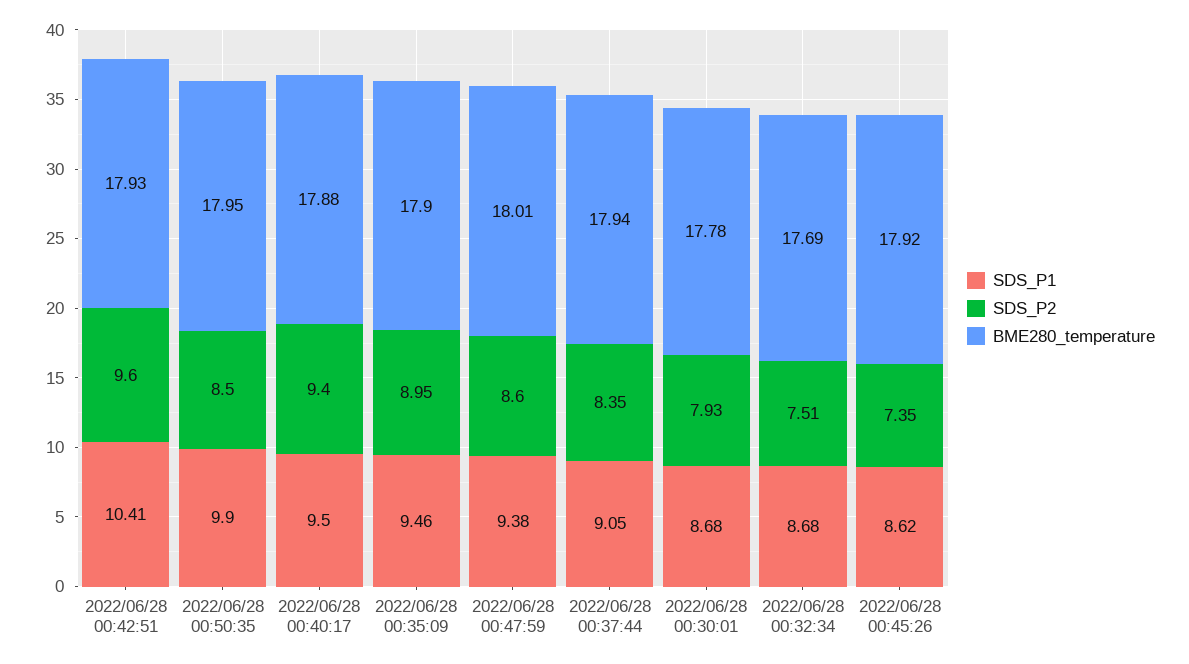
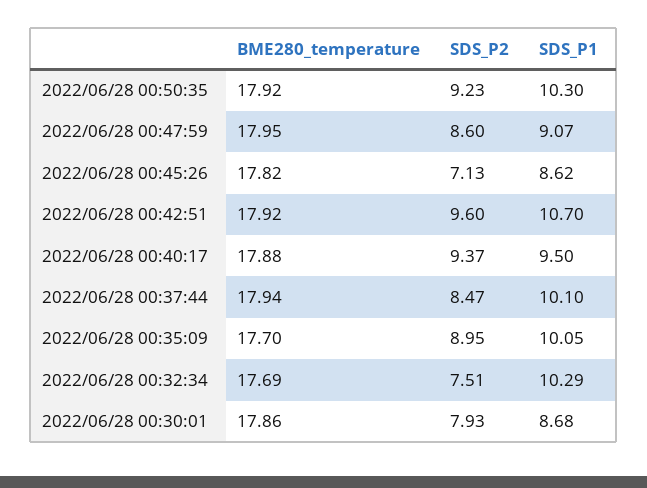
SDS_P1, 2022/06/28 00:42:51: 10.41 -> 10.7
BME280_temperature, 2022/06/28 00:42:51: 17.93 -> 17.92
SDS_P1, 2022/06/28 00:50:35: 9.9 -> 10.3
SDS_P2, 2022/06/28 00:50:35: 8.5 -> 9.23
BME280_temperature, 2022/06/28 00:50:35: 17.95 -> 17.92
SDS_P2, 2022/06/28 00:40:17: 9.4 -> 9.37
SDS_P1, 2022/06/28 00:35:09: 9.46 -> 10.05
BME280_temperature, 2022/06/28 00:35:09: 17.9 -> 17.7
SDS_P1, 2022/06/28 00:47:59: 9.38 -> 9.07
BME280_temperature, 2022/06/28 00:47:59: 18.01 -> 17.95
SDS_P1, 2022/06/28 00:37:44: 9.05 -> 10.1
SDS_P2, 2022/06/28 00:37:44: 8.35 -> 8.47
BME280_temperature, 2022/06/28 00:30:01: 17.78 -> 17.86
SDS_P1, 2022/06/28 00:32:34: 8.68 -> 10.29
SDS_P2, 2022/06/28 00:45:26: 7.35 -> 7.13
BME280_temperature, 2022/06/28 00:45:26: 17.92 -> 17.82

